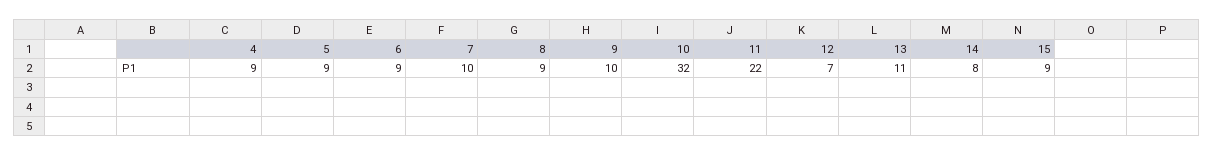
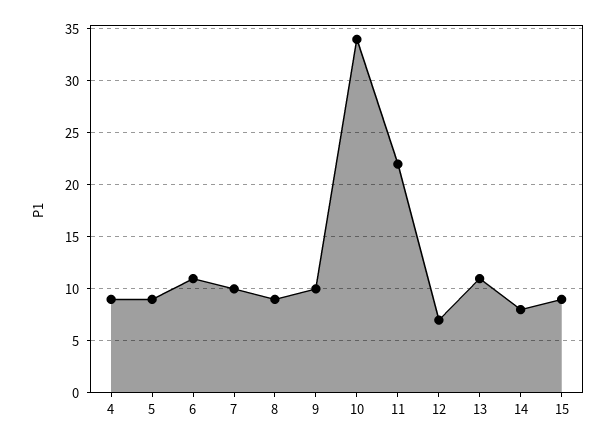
6: 9 -> 11
10: 32 -> 34

